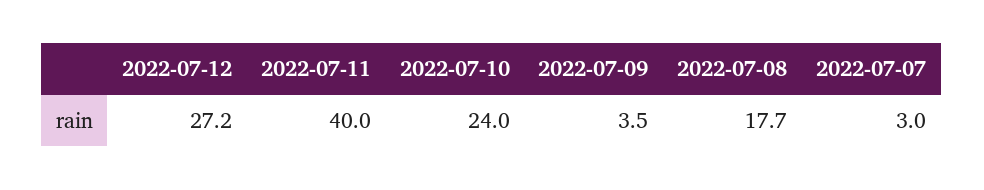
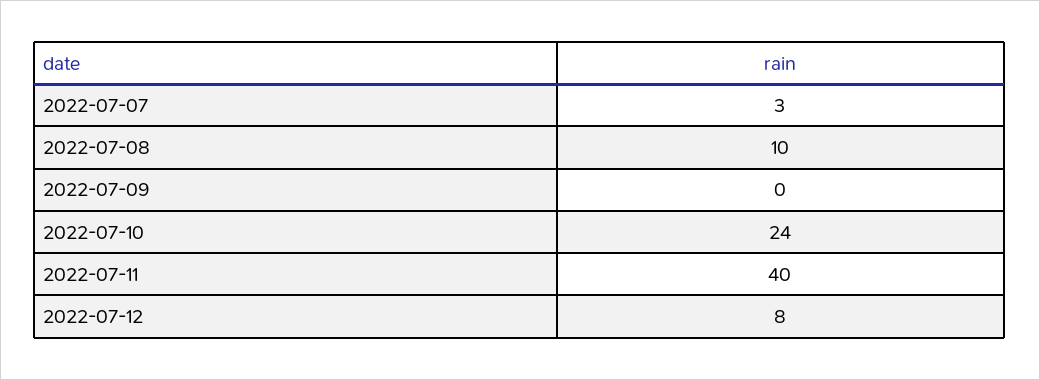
2022-07-12: 27.2 -> 8
2022-07-09: 3.5 -> 0
2022-07-08: 17.7 -> 10

